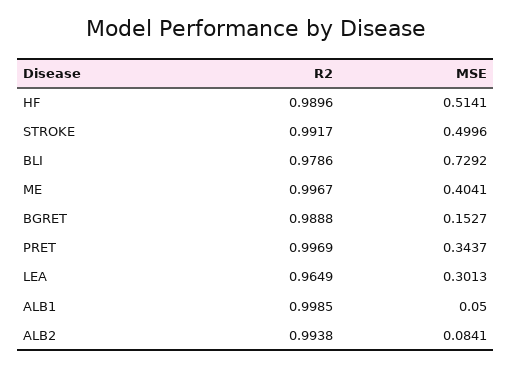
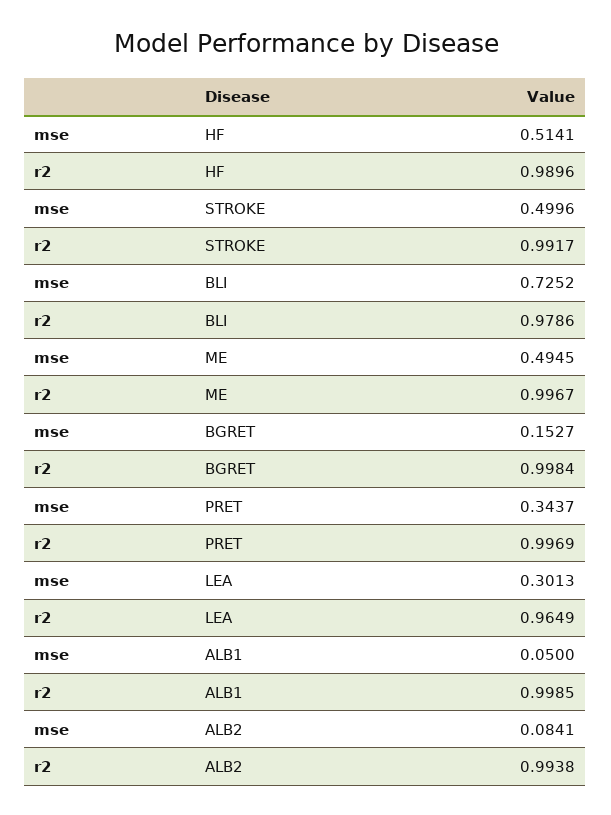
MSE, BLI: 0.7292 -> 0.7252
MSE, ME: 0.4041 -> 0.4945
R2, BGRET: 0.9888 -> 0.9984

